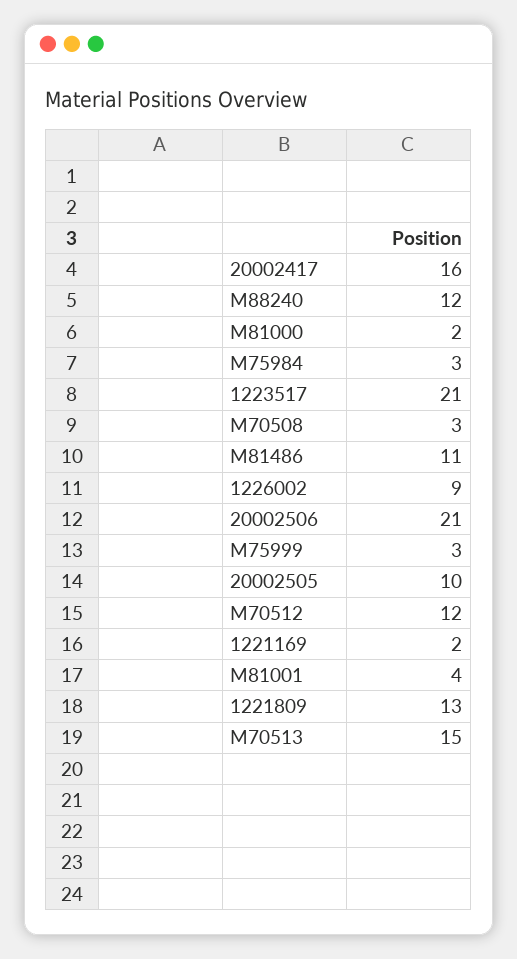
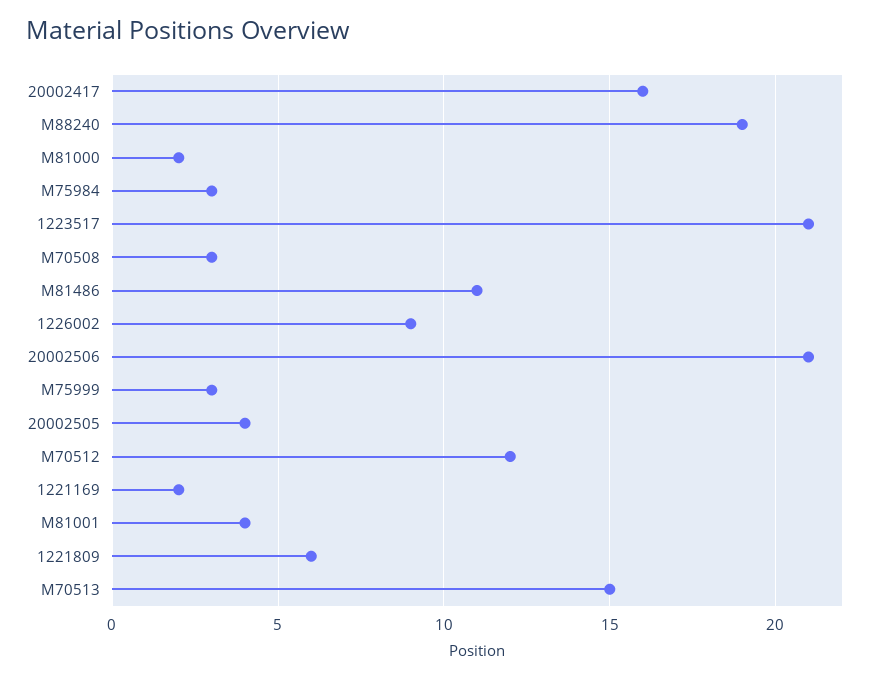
M88240: 12 -> 19
20002505: 10 -> 4
1221809: 13 -> 6

